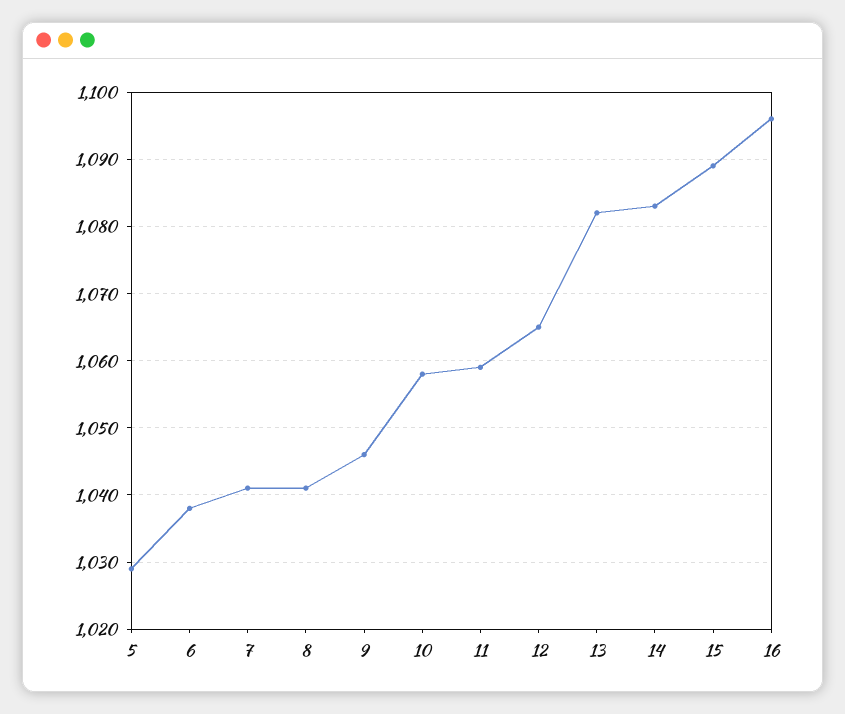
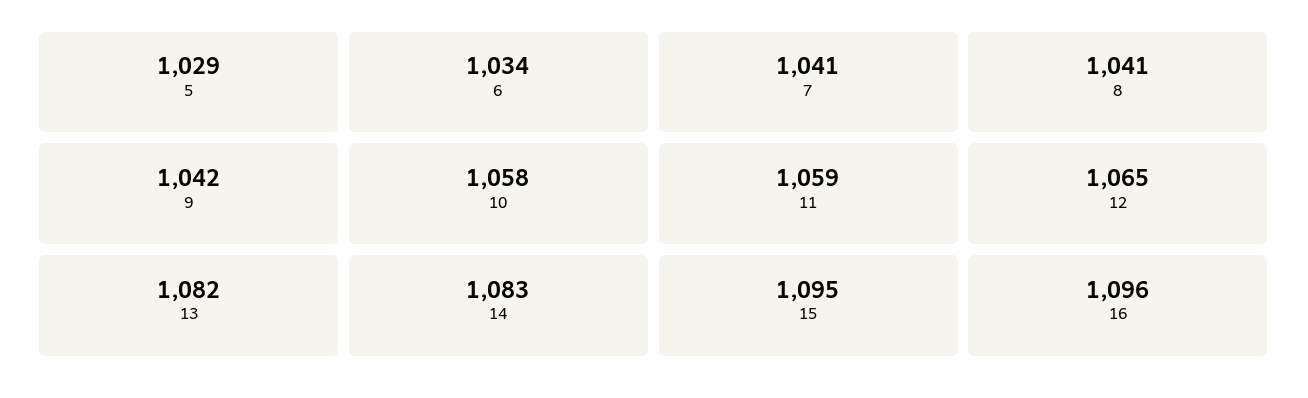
6: 1038 -> 1034
9: 1046 -> 1042
15: 1089 -> 1095

